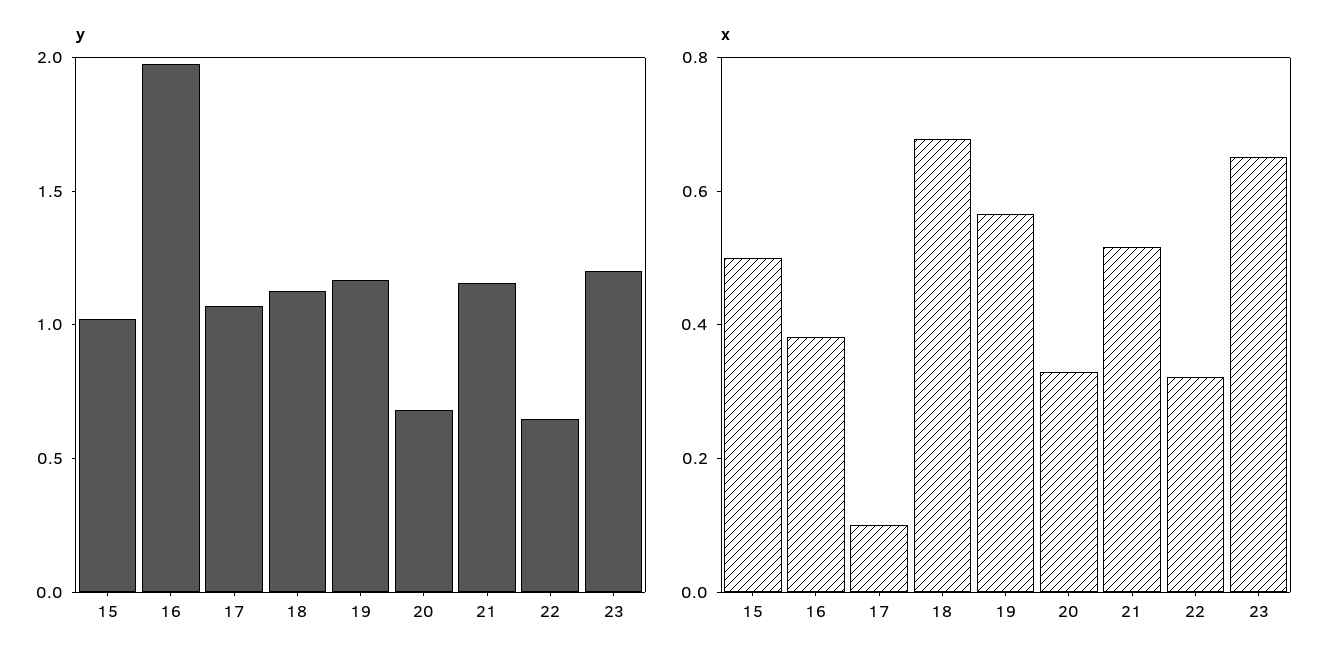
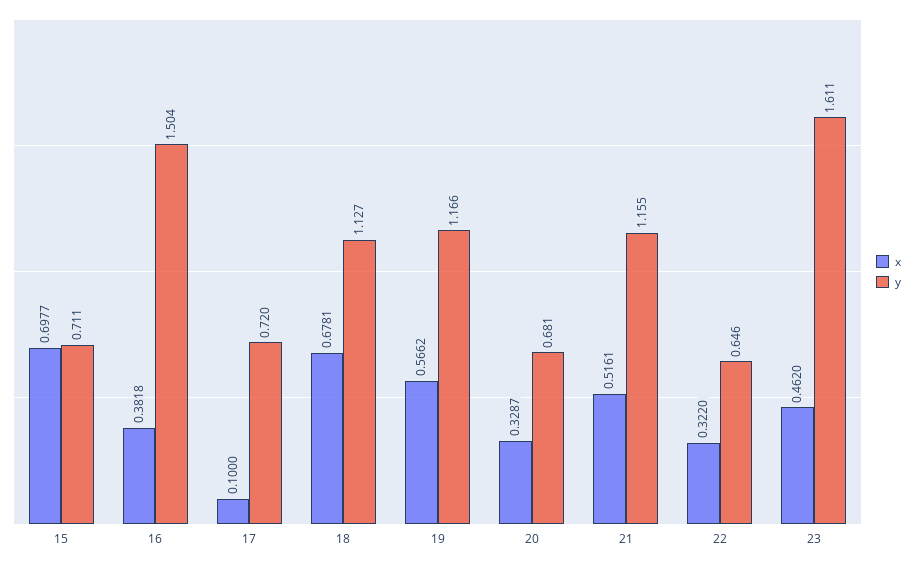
y, 15: 1 -> 0.711
y, 16: 2 -> 1.504
y, 17: 1.1 -> 0.72
y, 23: 1.2 -> 1.611
x, 15: 0.5 -> 0.6977
x, 23: 0.65 -> 0.462

